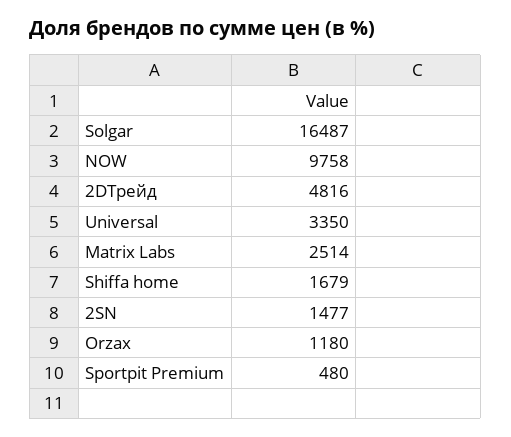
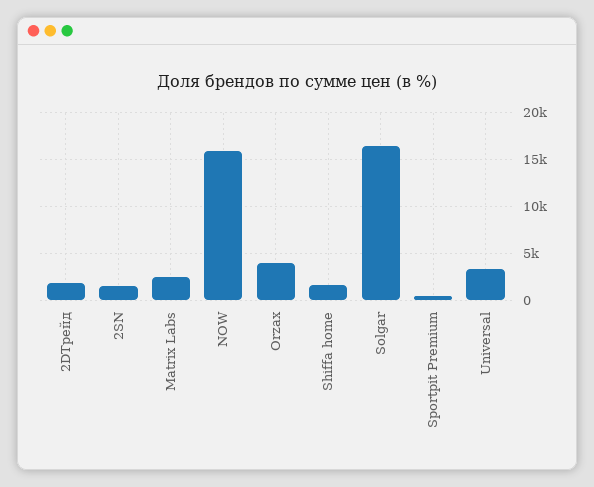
NOW: 9758 -> 16000
2DТрейд: 4816 -> 2000
Orzax: 1180 -> 4000

